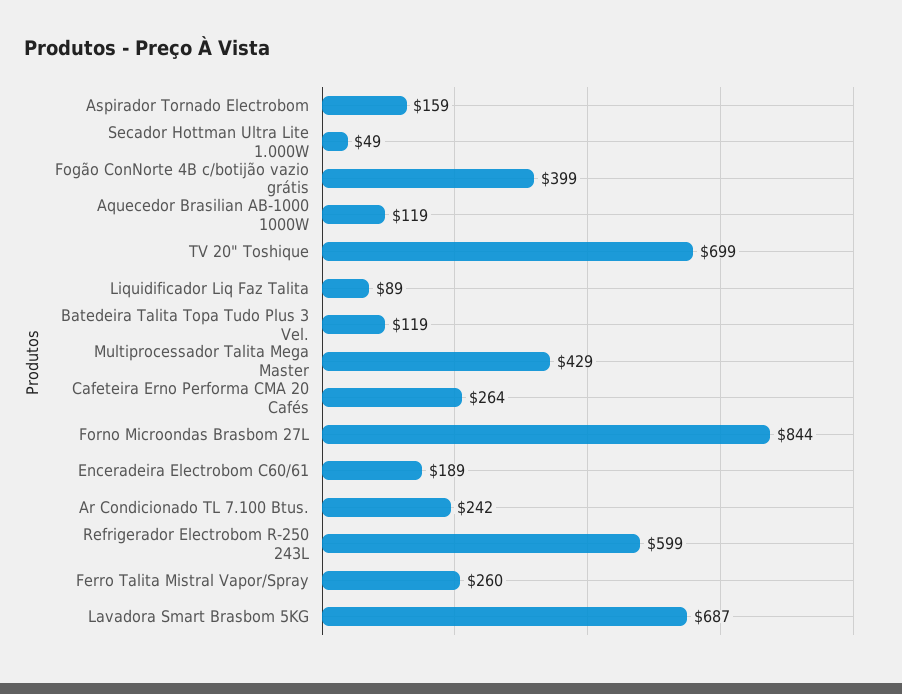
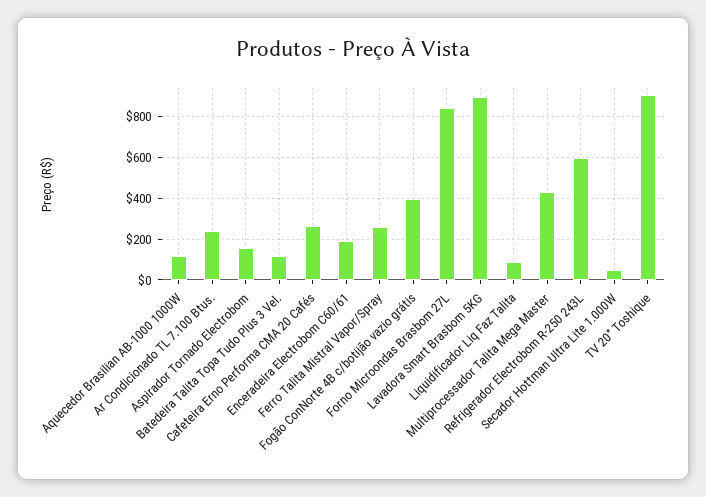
TV 20" Toshique: 699 -> 900
Lavadora Smart Brasbom 5KG: 687 -> 900

